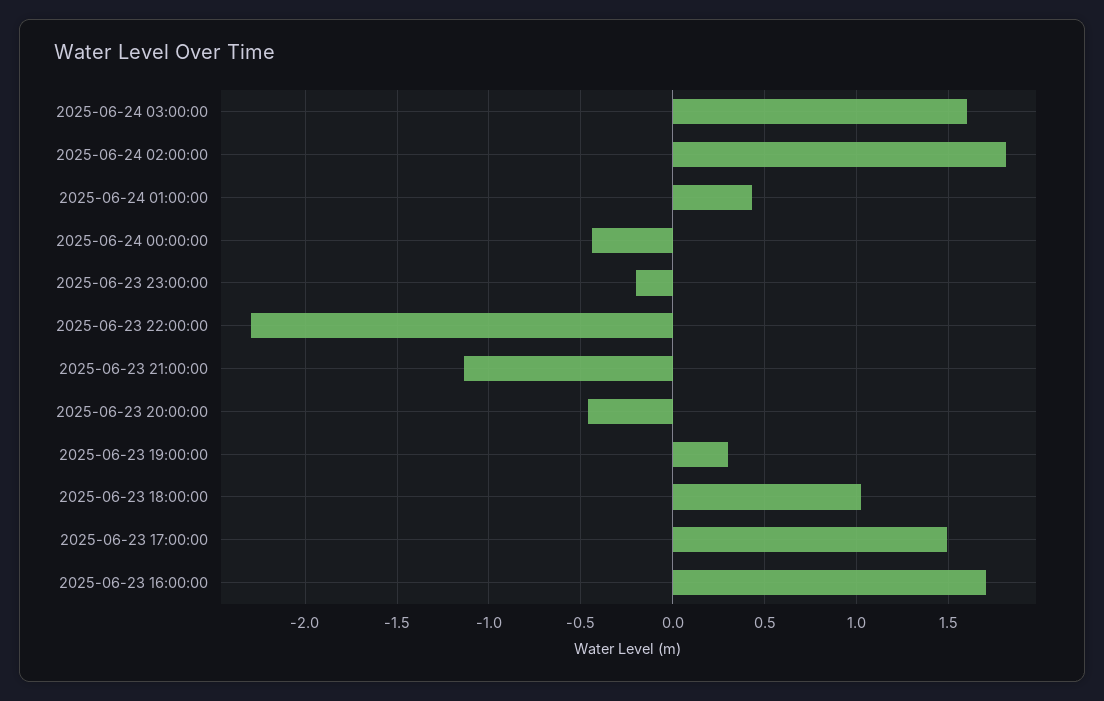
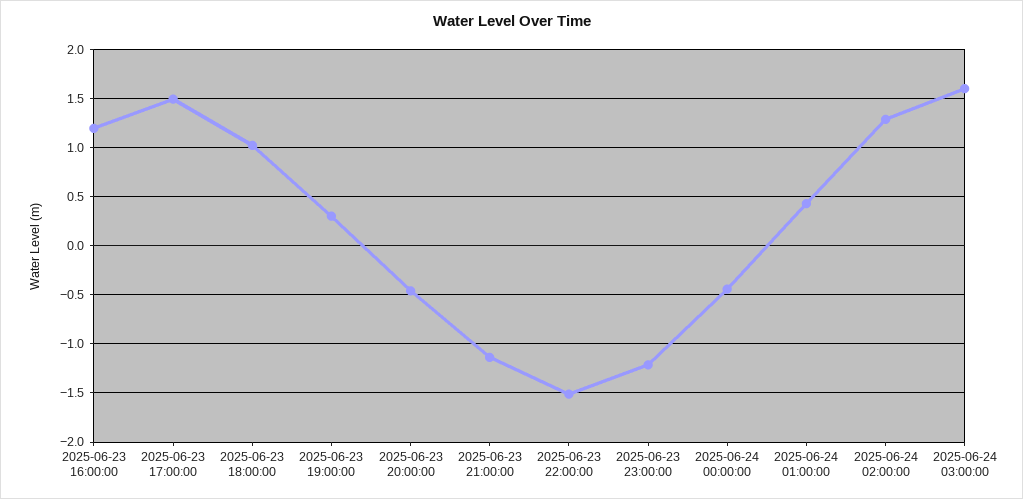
2025-06-24 02:00:00: 1.8 -> 1.3
2025-06-23 23:00:00: -0.2 -> -1.2
2025-06-23 22:00:00: -2.3 -> -1.5
2025-06-23 16:00:00: 1.7 -> 1.2

